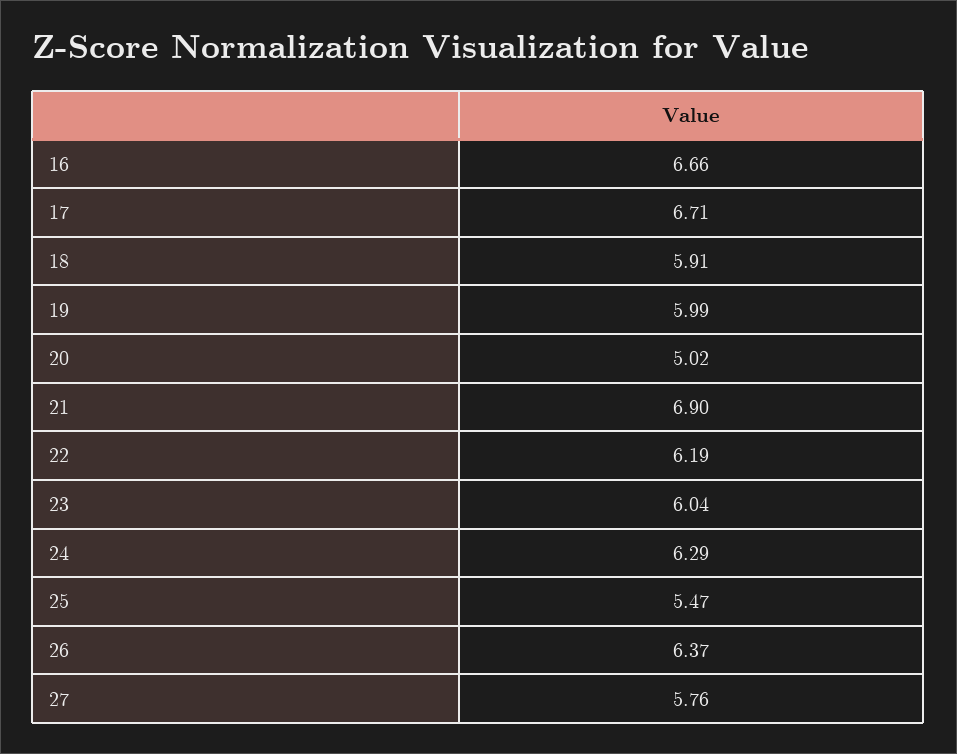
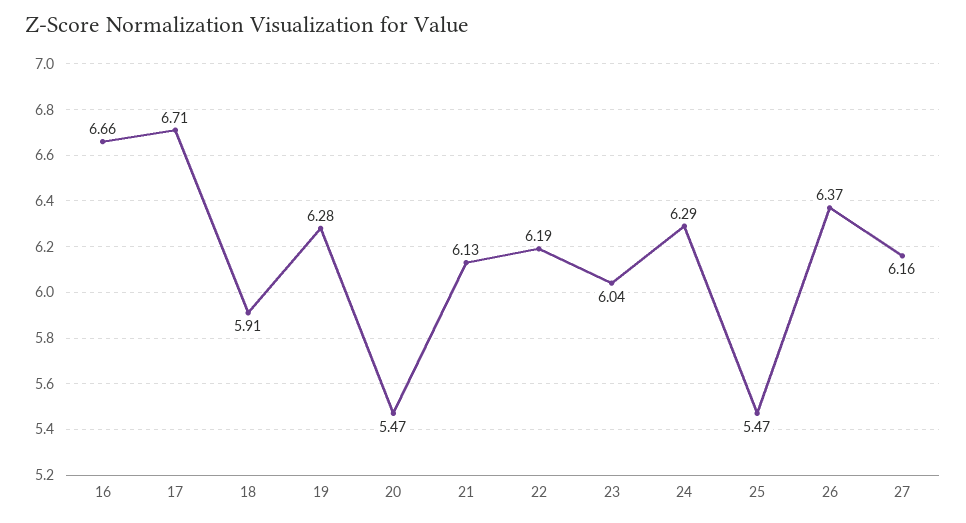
19: 5.99 -> 6.28
20: 5.02 -> 5.47
21: 6.9 -> 6.13
27: 5.76 -> 6.16

